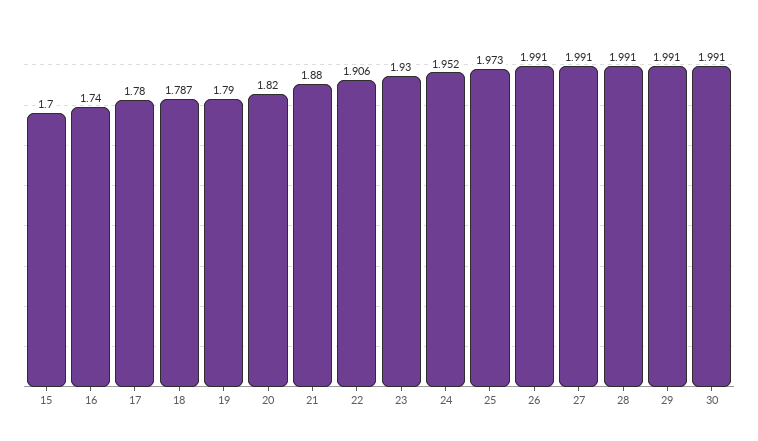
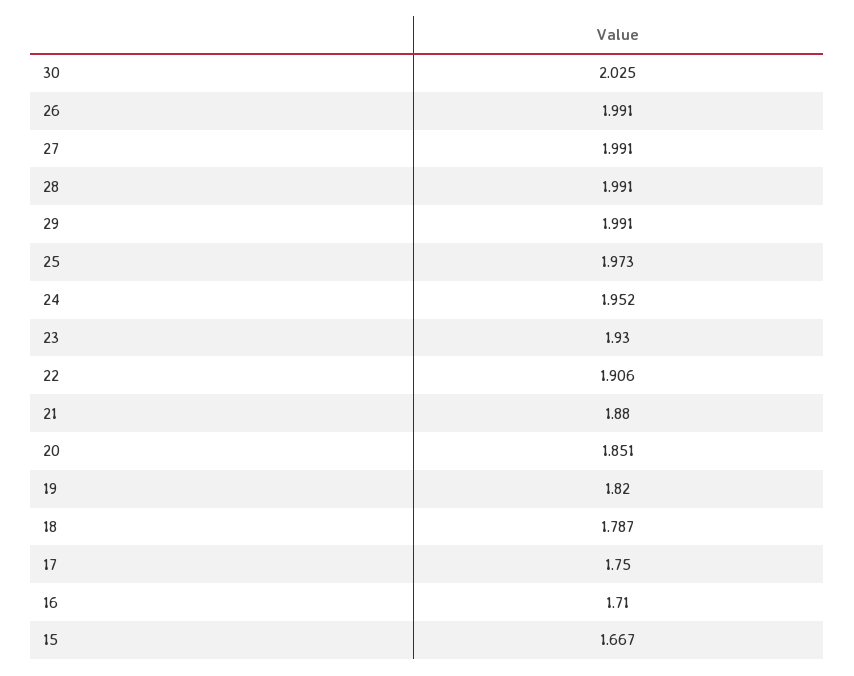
15: 1.7 -> 1.667
16: 1.74 -> 1.71
17: 1.78 -> 1.75
19: 1.79 -> 1.82
20: 1.82 -> 1.851
30: 1.991 -> 2.025

